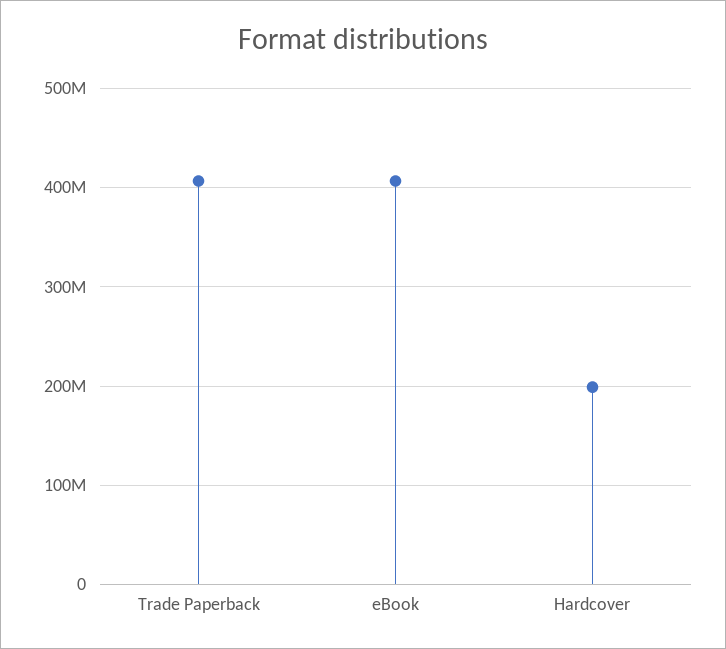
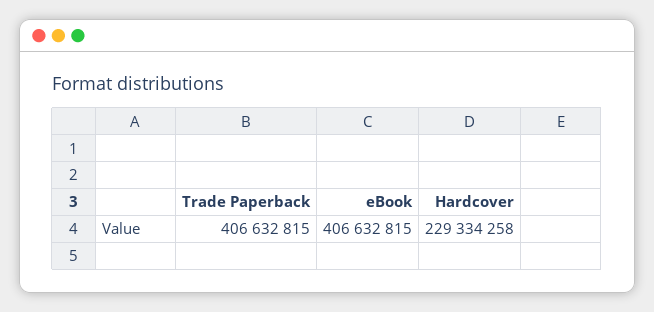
Hardcover: 200000000 -> 229334258

